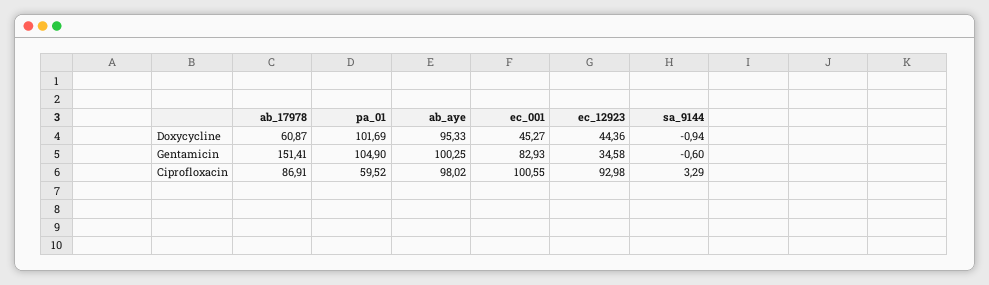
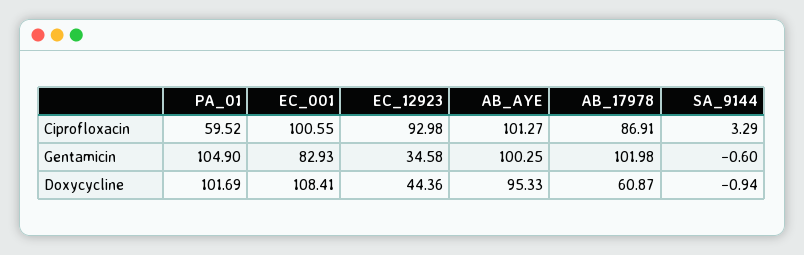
ec_001, Doxycycline: 45.27 -> 108.41
ab_17978, Gentamicin: 151.41 -> 101.98
ab_aye, Ciprofloxacin: 98.02 -> 101.27

